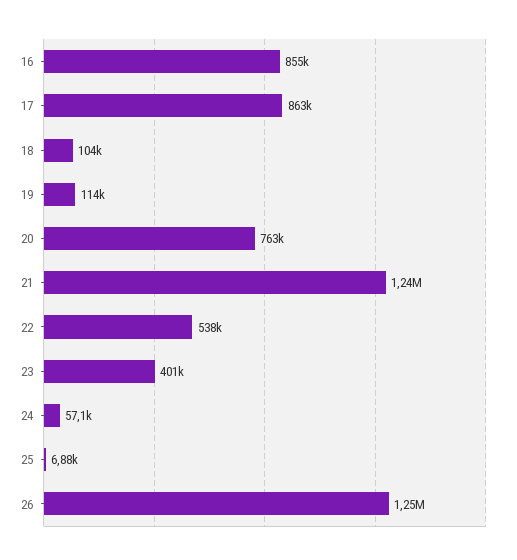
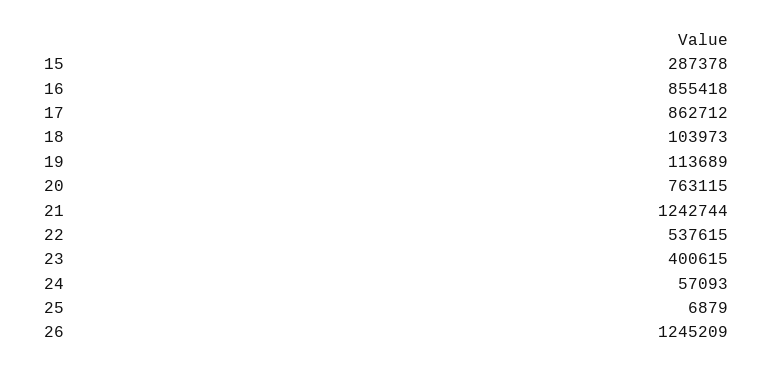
15: none -> 287378

